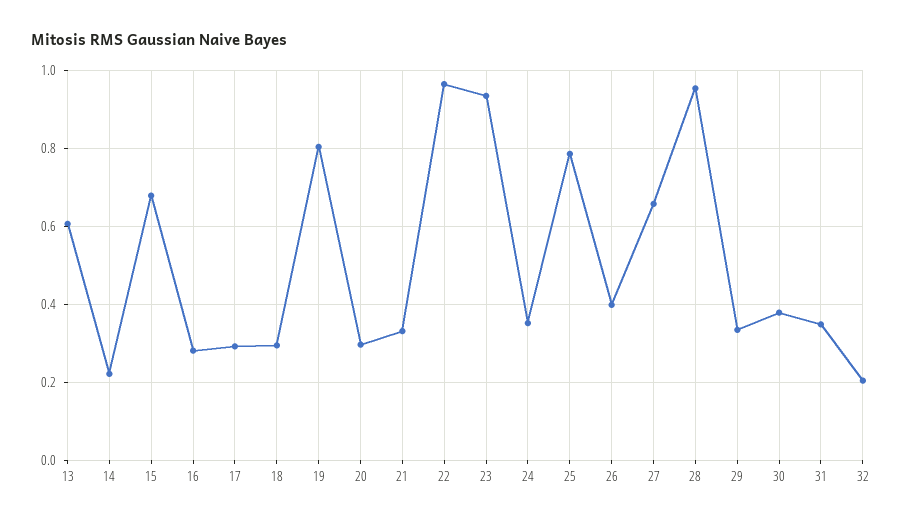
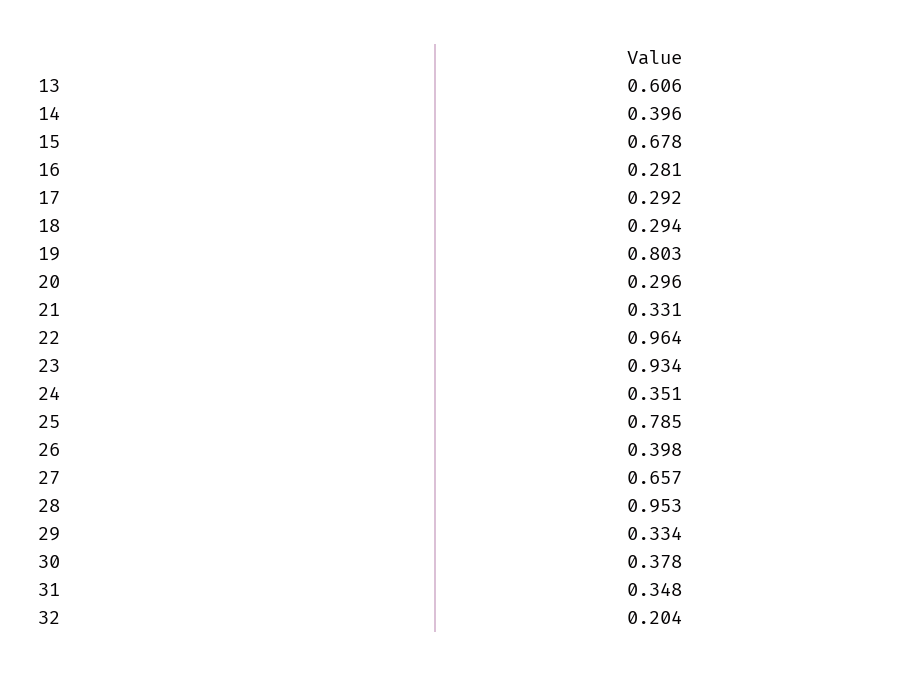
14: 0.22 -> 0.396

